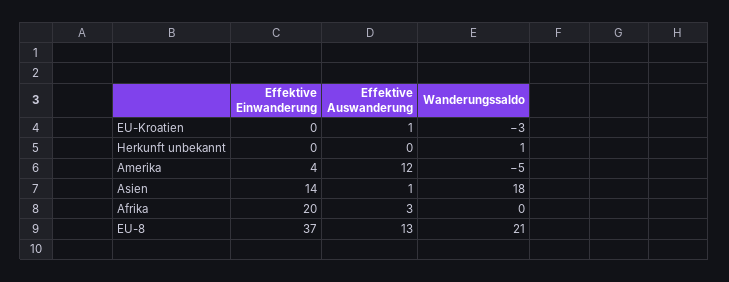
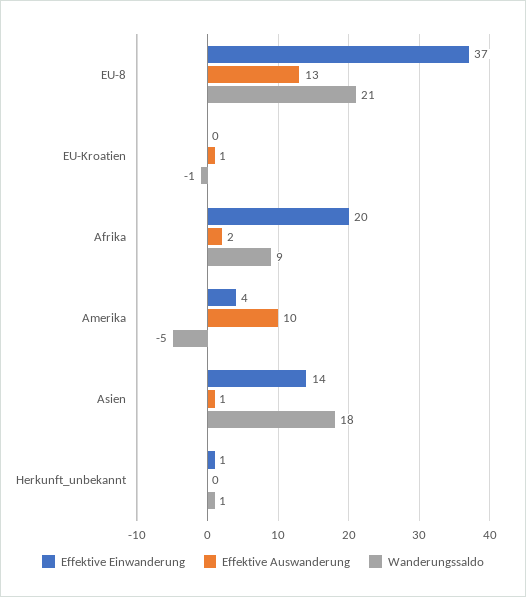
Wanderungssaldo, EU-Kroatien: -3 -> -1
Effektive Einwanderung, Herkunft unbekannt: 0 -> 1
Effektive Auswanderung, Amerika: 12 -> 10
Effektive Auswanderung, Afrika: 3 -> 2
Wanderungssaldo, Afrika: 0 -> 9

